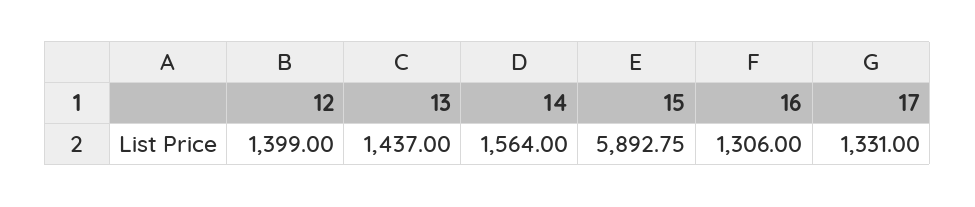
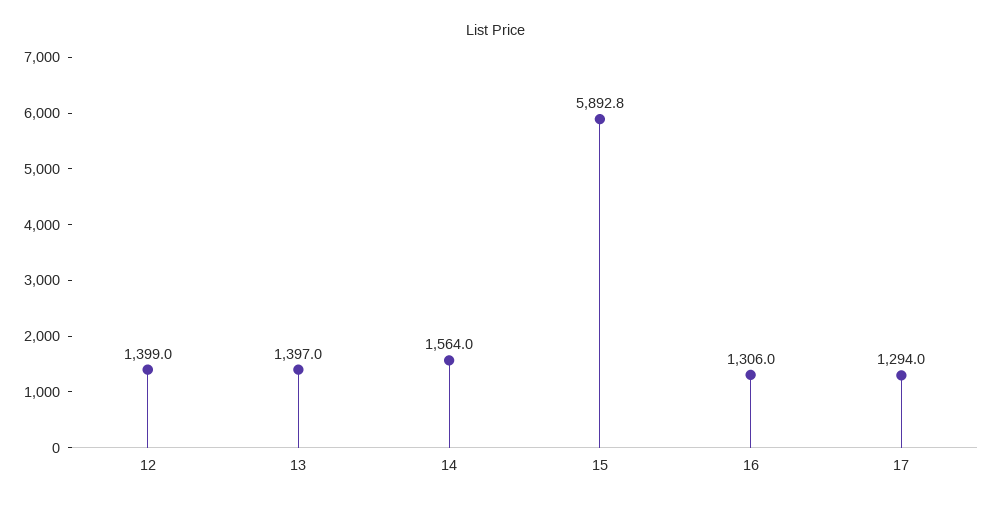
13: 1437 -> 1397
17: 1331 -> 1294

